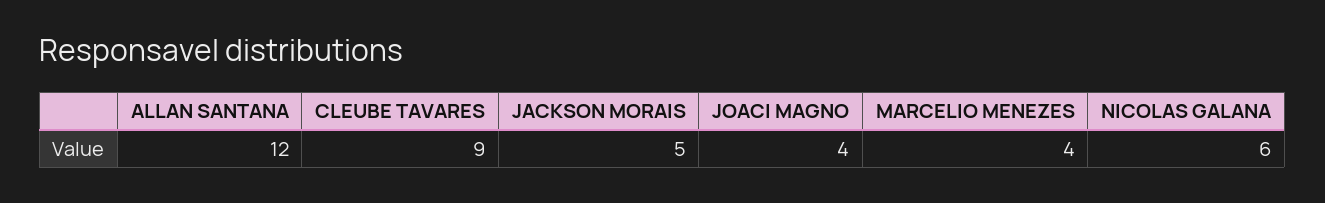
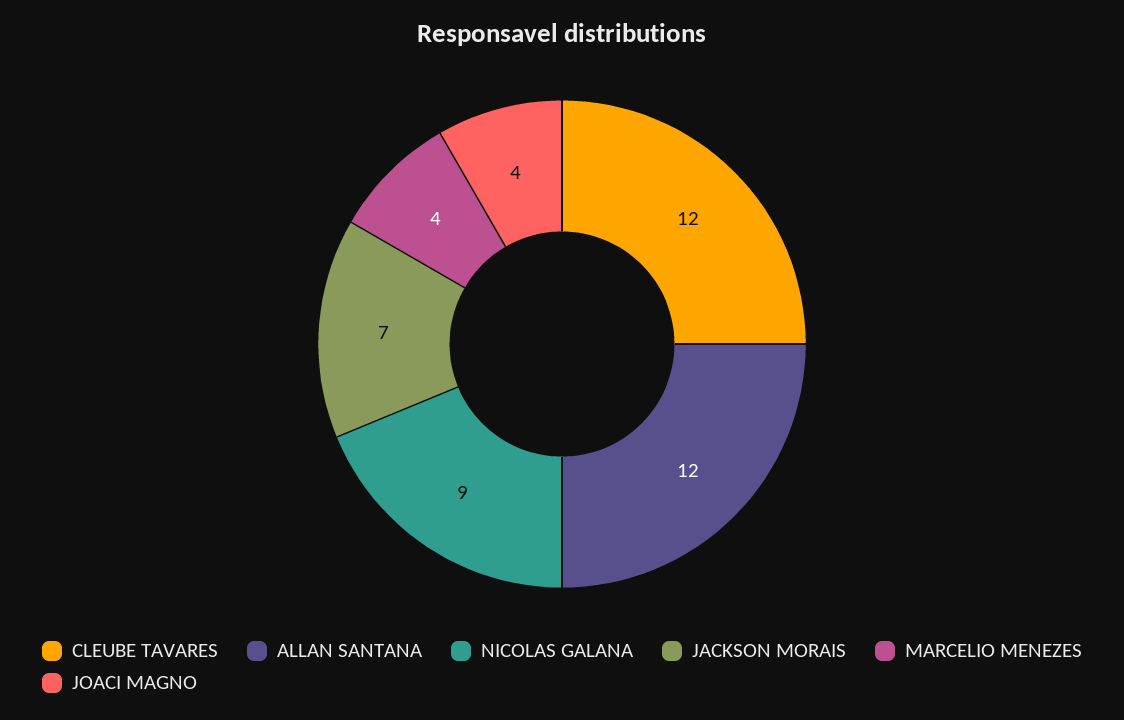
CLEUBE TAVARES: 9 -> 12
JACKSON MORAIS: 5 -> 7
NICOLAS GALANA: 6 -> 9

